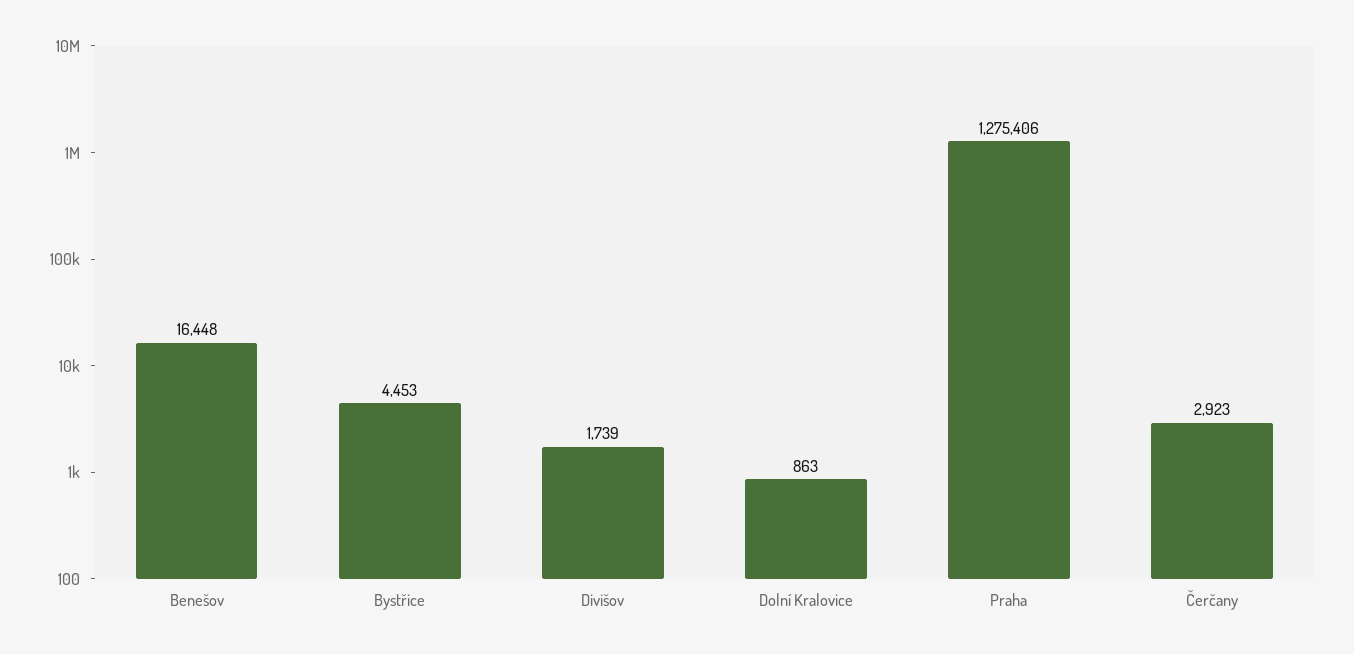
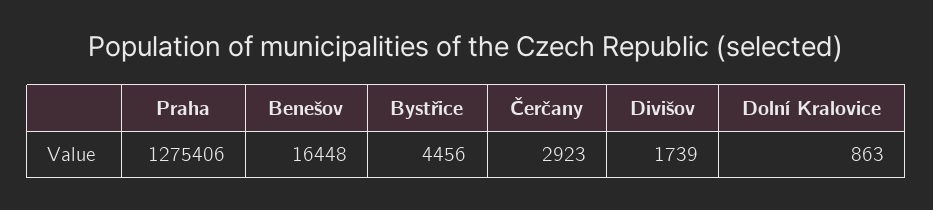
Bystřice: 4453 -> 4456

